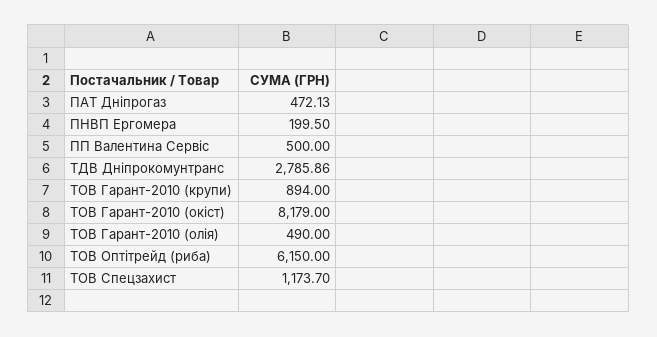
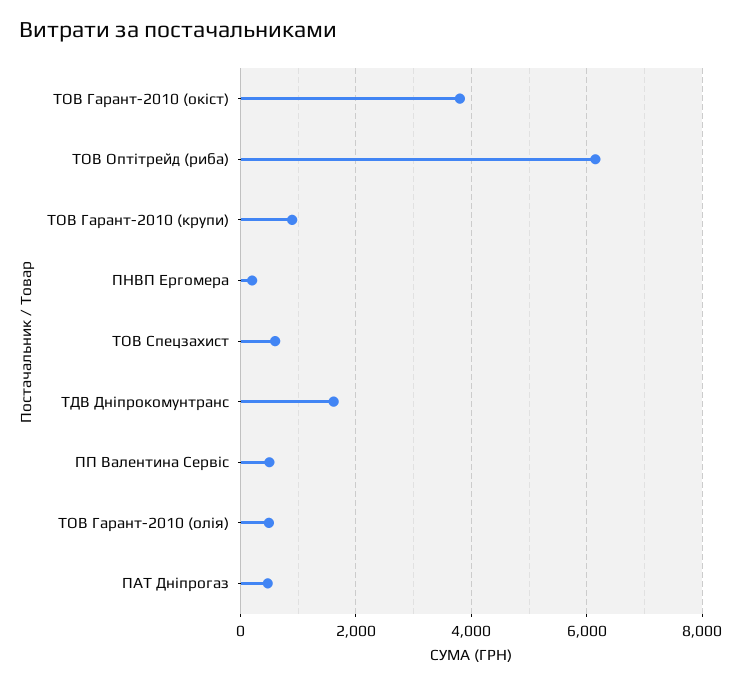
ТДВ Дніпрокомунтранс: 2785.86 -> 1600
ТОВ Гарант-2010 (окіст): 8179 -> 3800
ТОВ Спецзахист: 1173.7 -> 600

